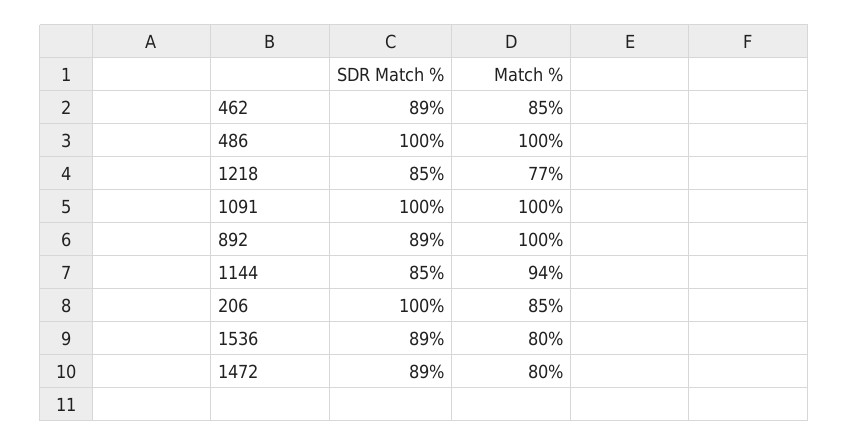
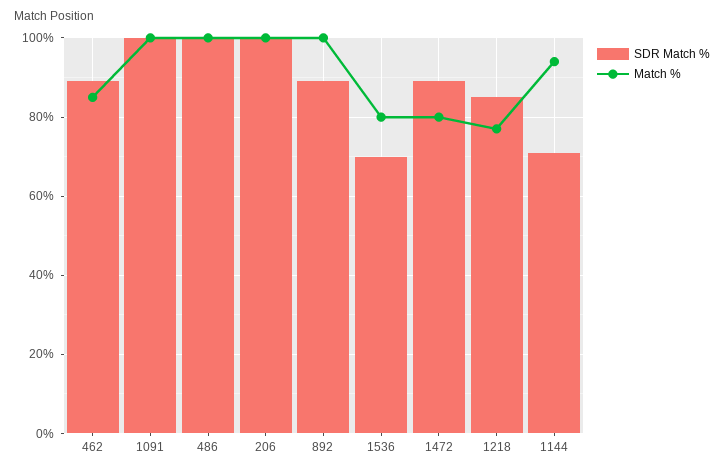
SDR Match %, 1144: 85 -> 70
Match %, 206: 85 -> 100
SDR Match %, 1536: 89 -> 70

